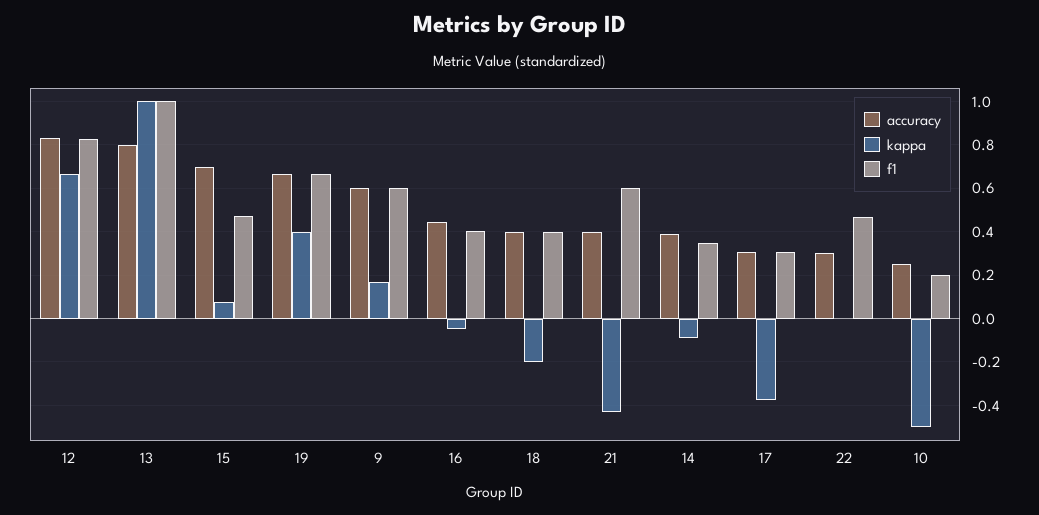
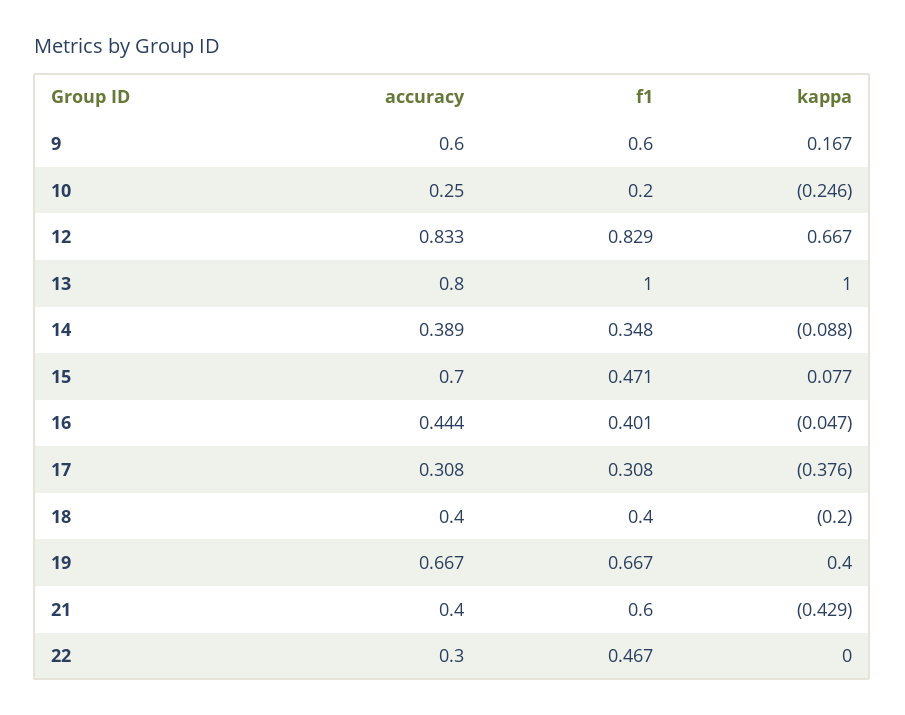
kappa, 10: -0.5 -> -0.246

